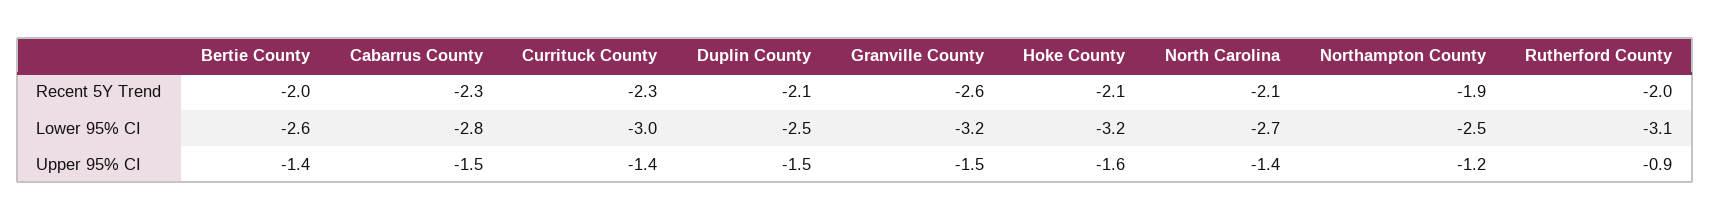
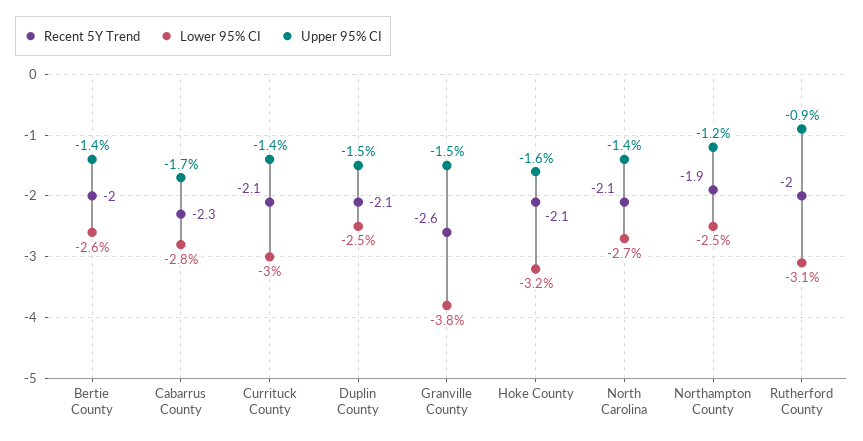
Recent 5Y Trend, Currituck County: -2.3 -> -2.1
Lower 95% CI, Granville County: -3.2 -> -3.8
Upper 95% CI, Cabarrus County: -1.5 -> -1.7

